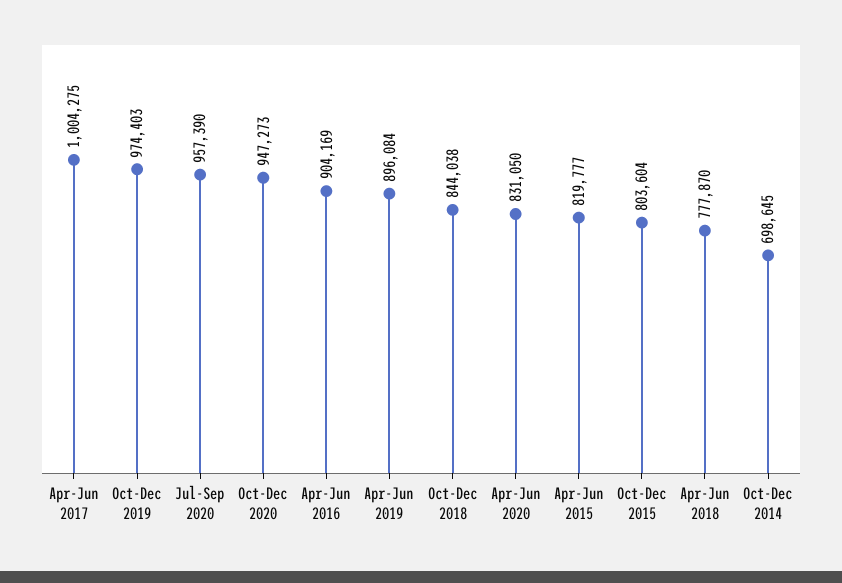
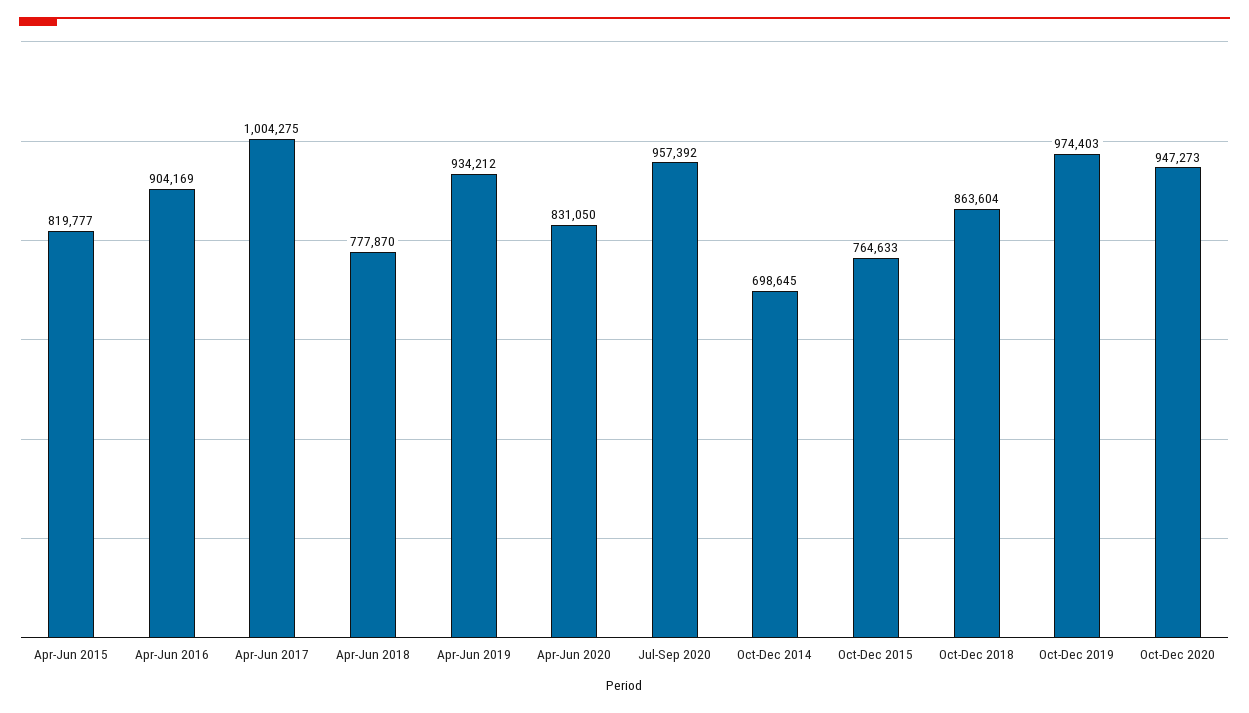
Jul-Sep 2020: 957390 -> 957392
Apr-Jun 2019: 896084 -> 934212
Oct-Dec 2018: 844038 -> 863604
Oct-Dec 2015: 803604 -> 764633

